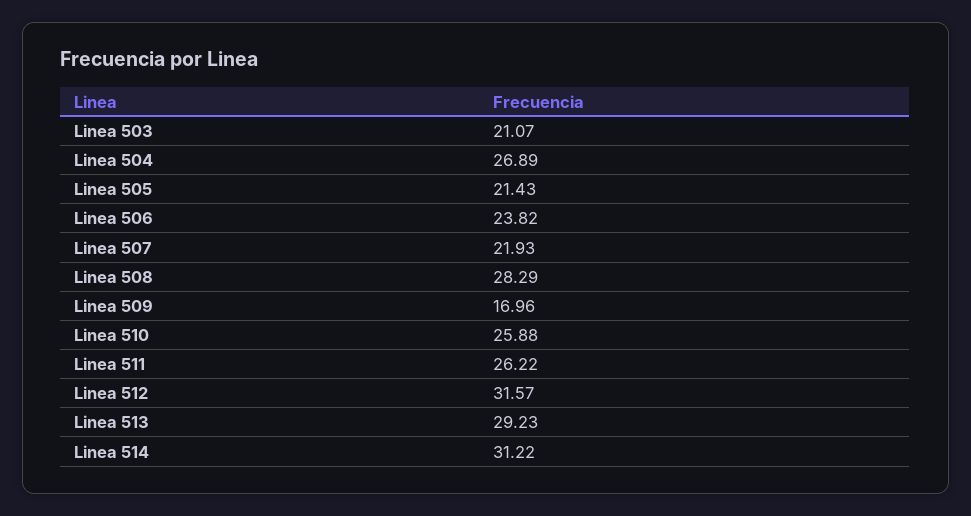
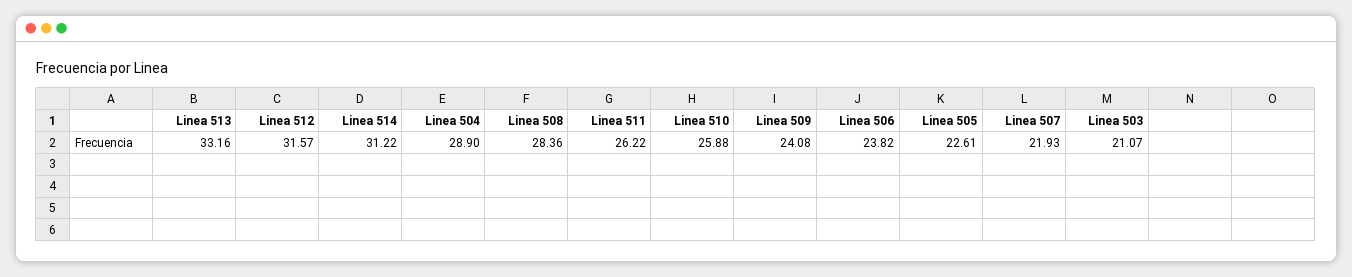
Linea 504: 26.89 -> 28.9
Linea 505: 21.43 -> 22.61
Linea 508: 28.29 -> 28.36
Linea 509: 16.96 -> 24.08
Linea 513: 29.23 -> 33.16

